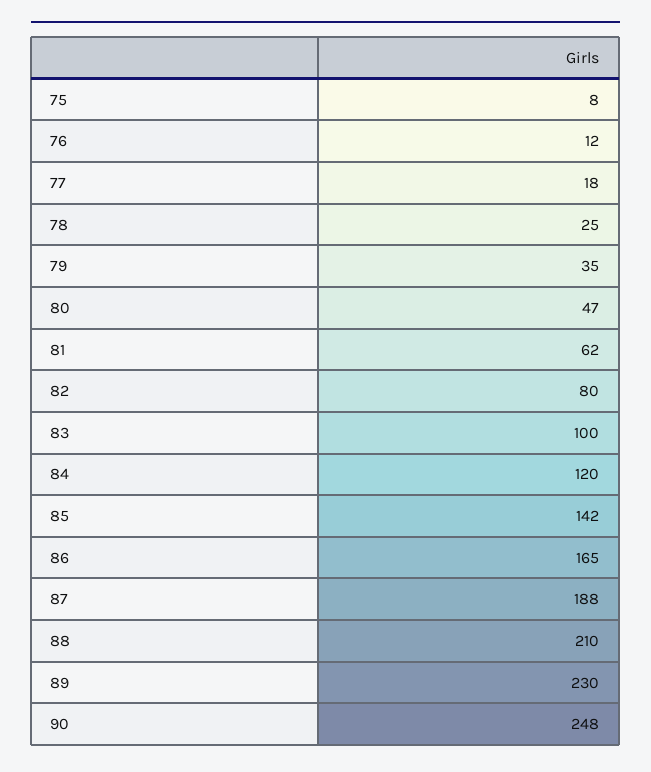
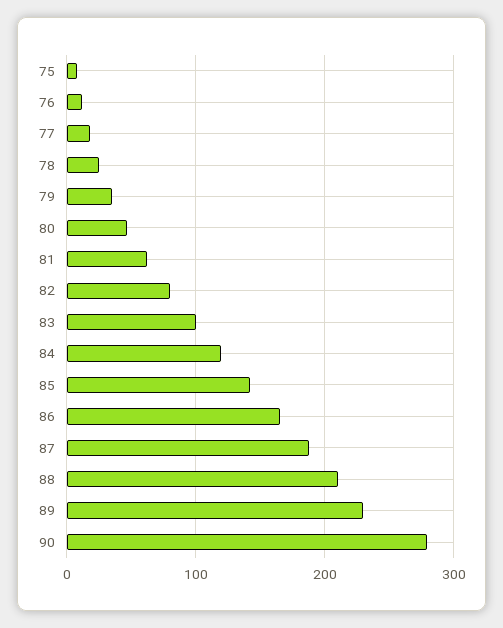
90: 248 -> 280

